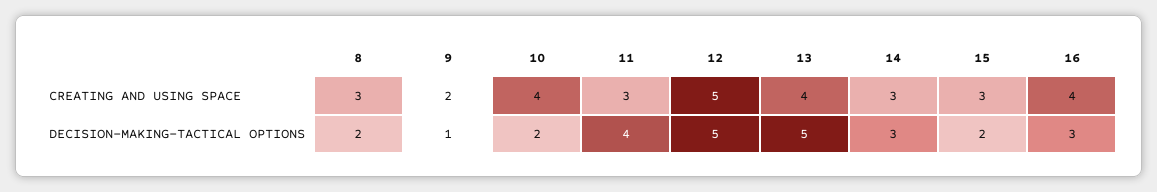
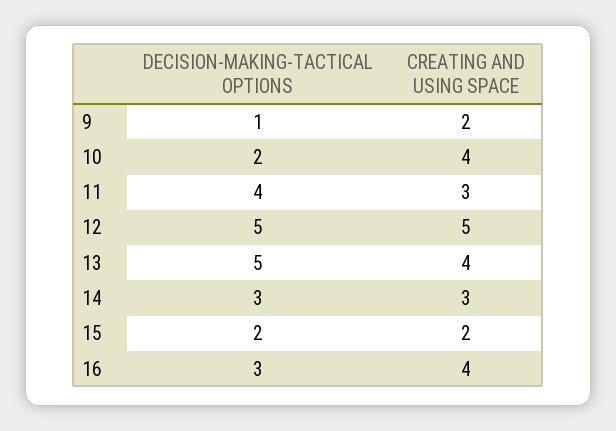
8, CREATING AND USING SPACE: 3 -> none
15, CREATING AND USING SPACE: 3 -> 2
8, DECISION-MAKING-TACTICAL OPTIONS: 2 -> none

